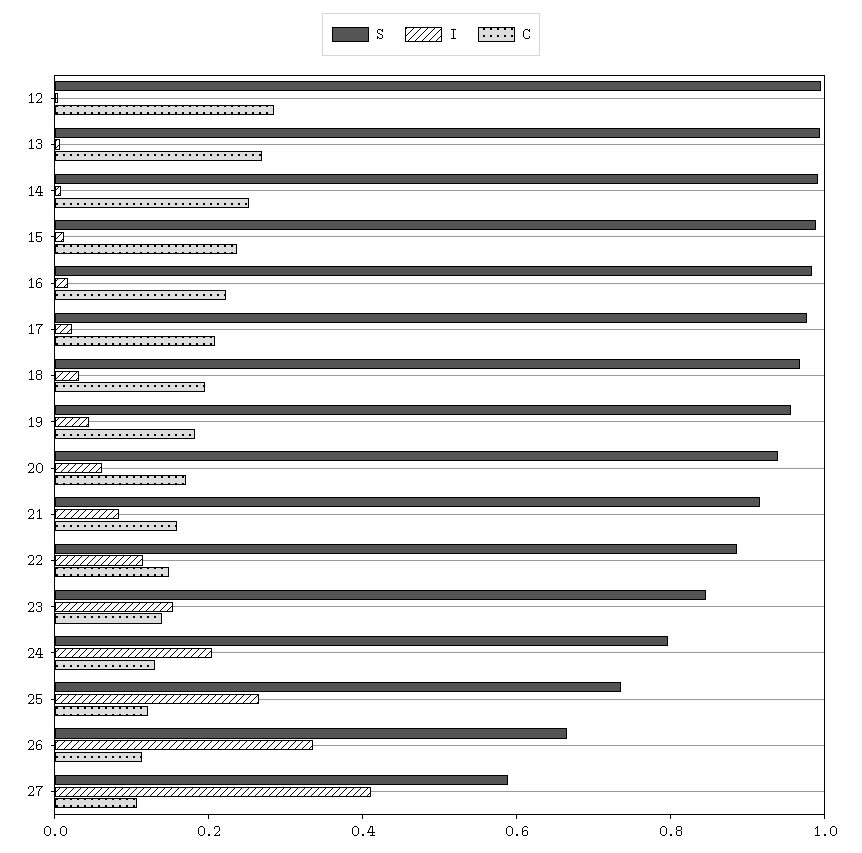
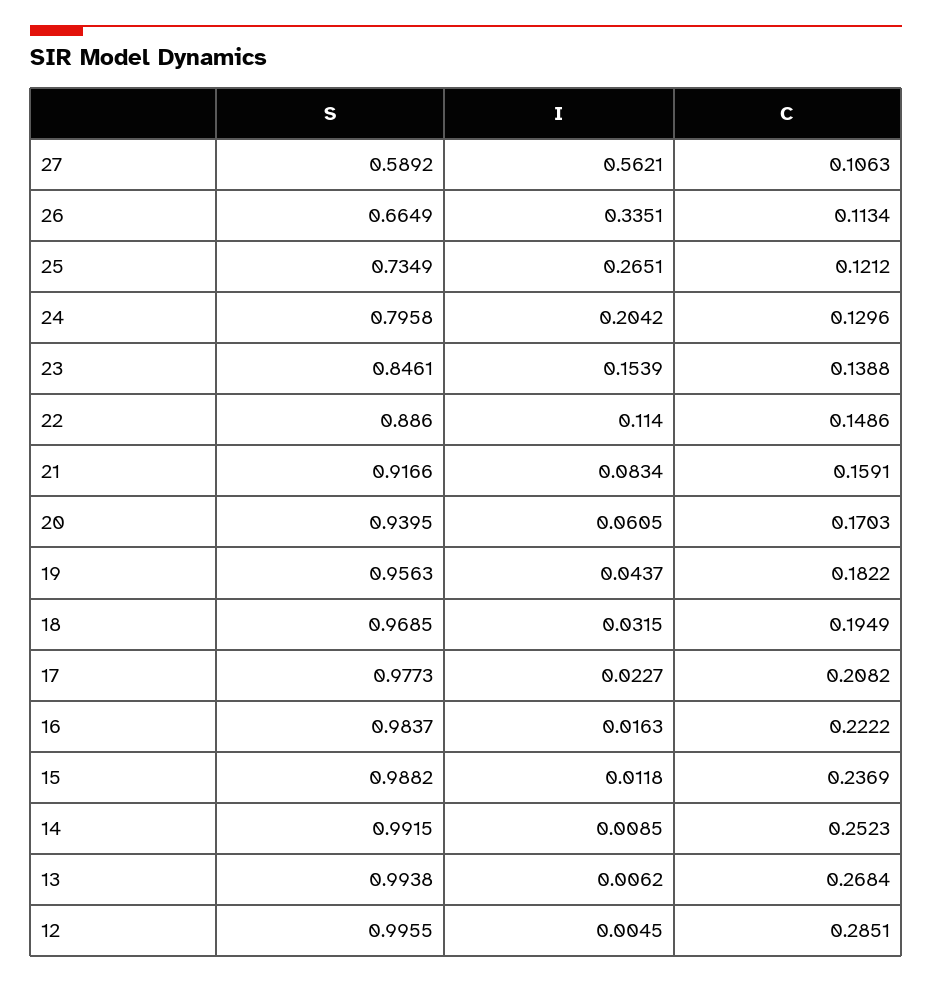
I, 27: 0.4 -> 0.5621

